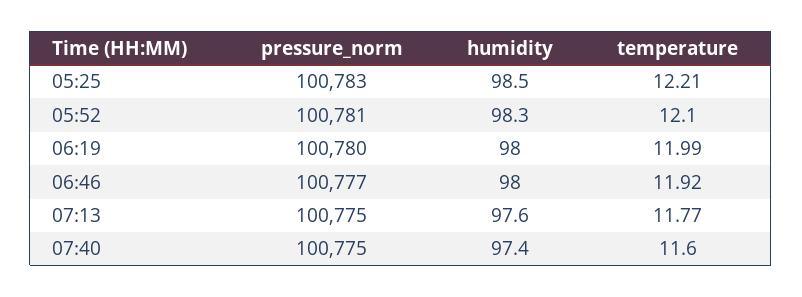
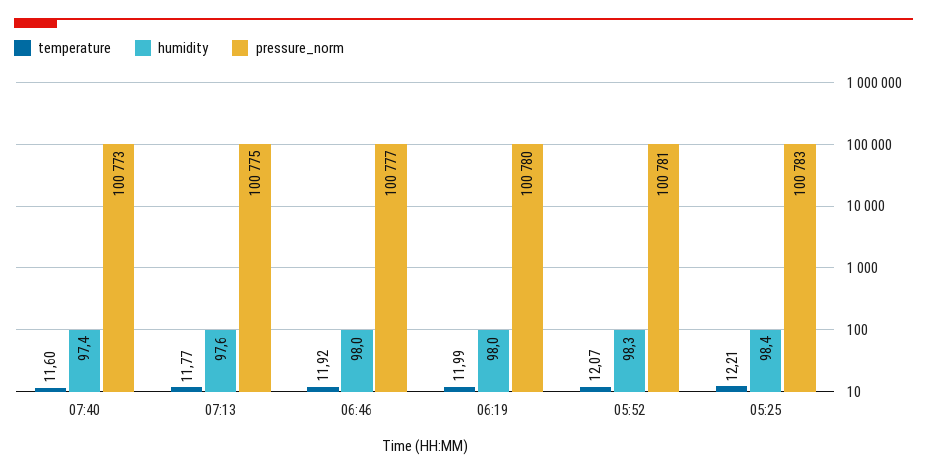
humidity, 05:25: 98.5 -> 98.4
temperature, 05:52: 12.1 -> 12.07
pressure_norm, 07:40: 100775 -> 100773

